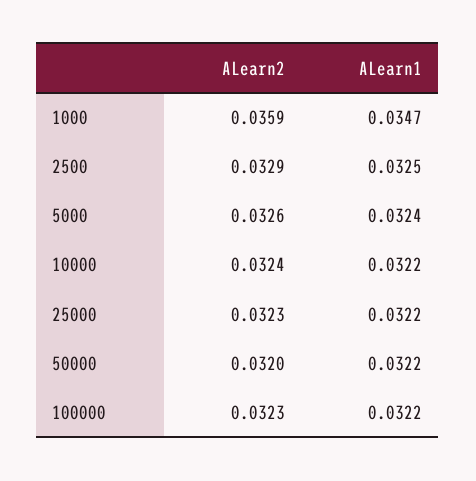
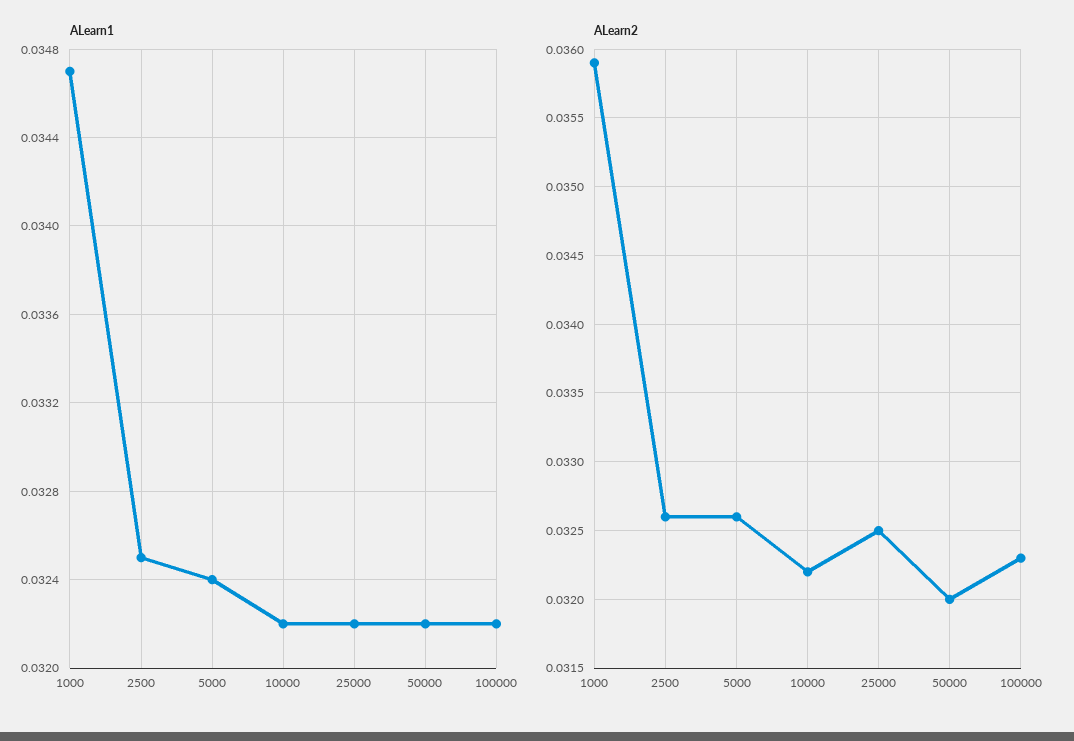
ALearn2, 2500: 0.0329 -> 0.0326
ALearn2, 10000: 0.0324 -> 0.0322
ALearn2, 25000: 0.0323 -> 0.0325

